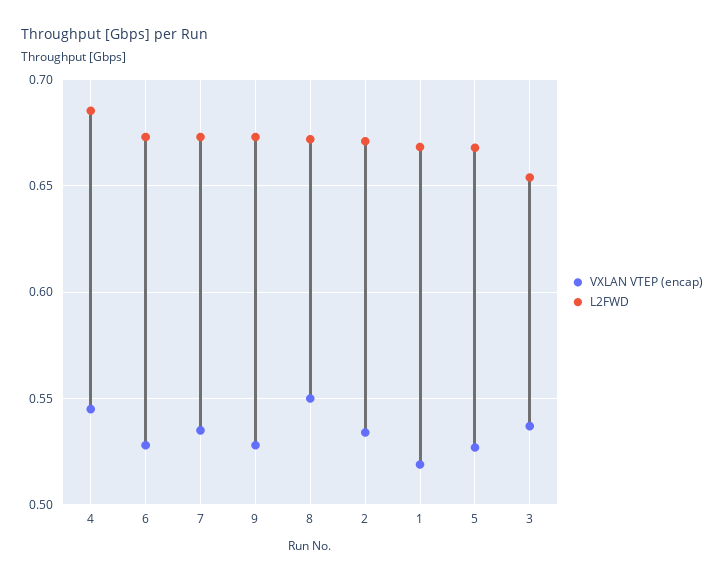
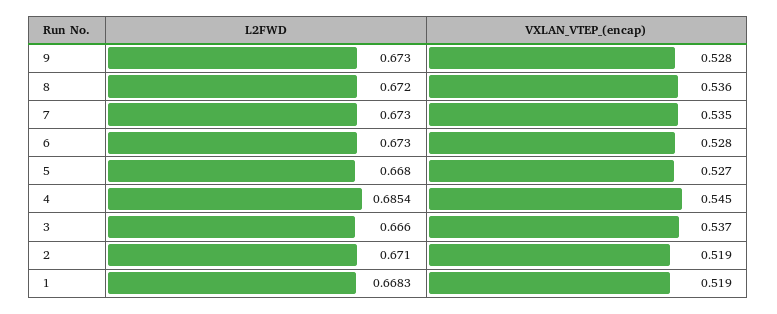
VXLAN VTEP (encap), 8: 0.55 -> 0.536
VXLAN VTEP (encap), 2: 0.535 -> 0.519
L2FWD, 3: 0.655 -> 0.666

